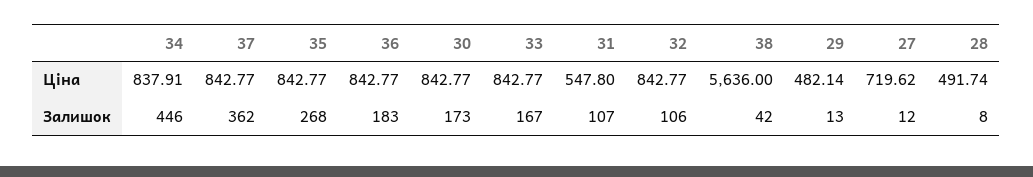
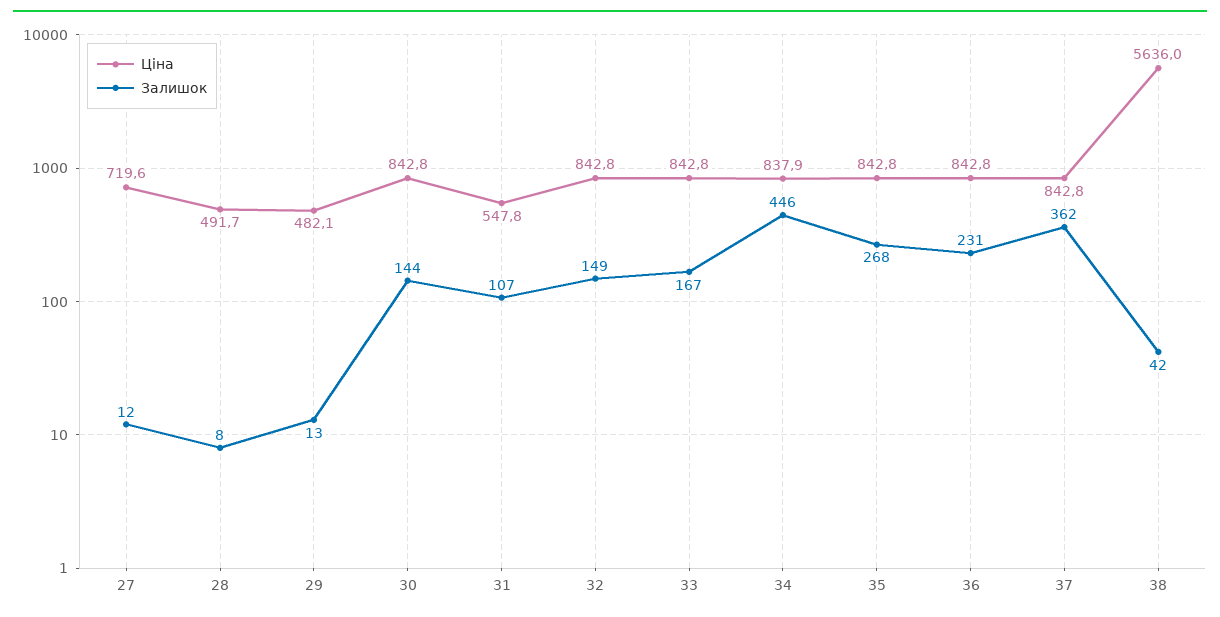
Залишок, 36: 183 -> 231
Залишок, 30: 173 -> 144
Залишок, 32: 106 -> 149

